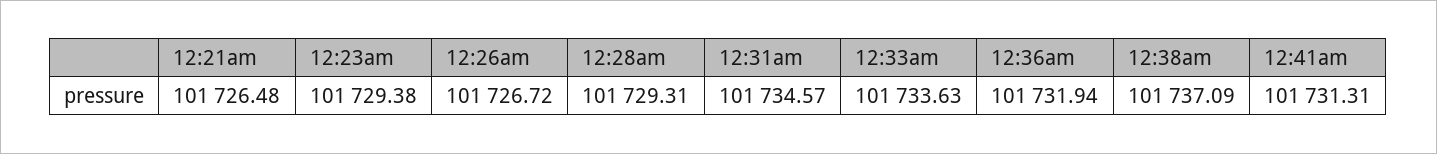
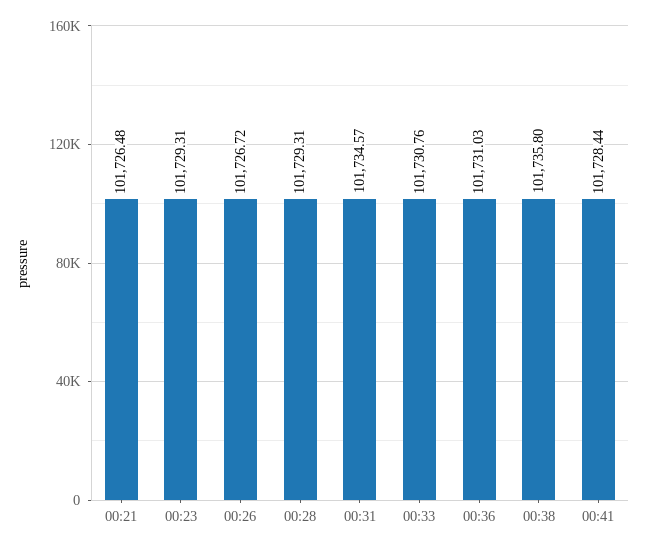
12:23am: 101729.38 -> 101729.31
12:33am: 101733.63 -> 101730.76
12:36am: 101731.94 -> 101731.03
12:38am: 101737.09 -> 101735.8
12:41am: 101731.31 -> 101728.44

